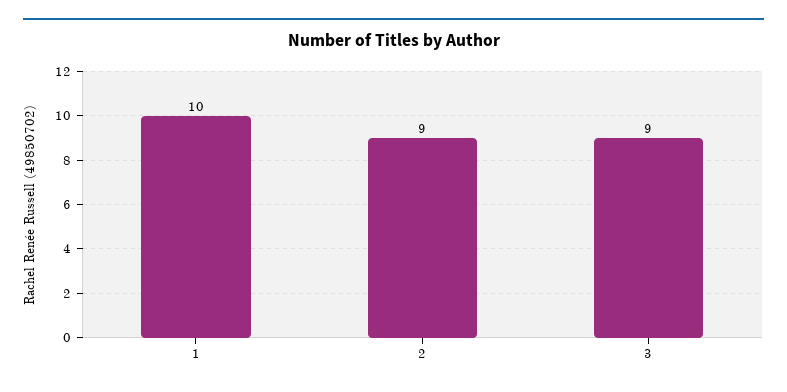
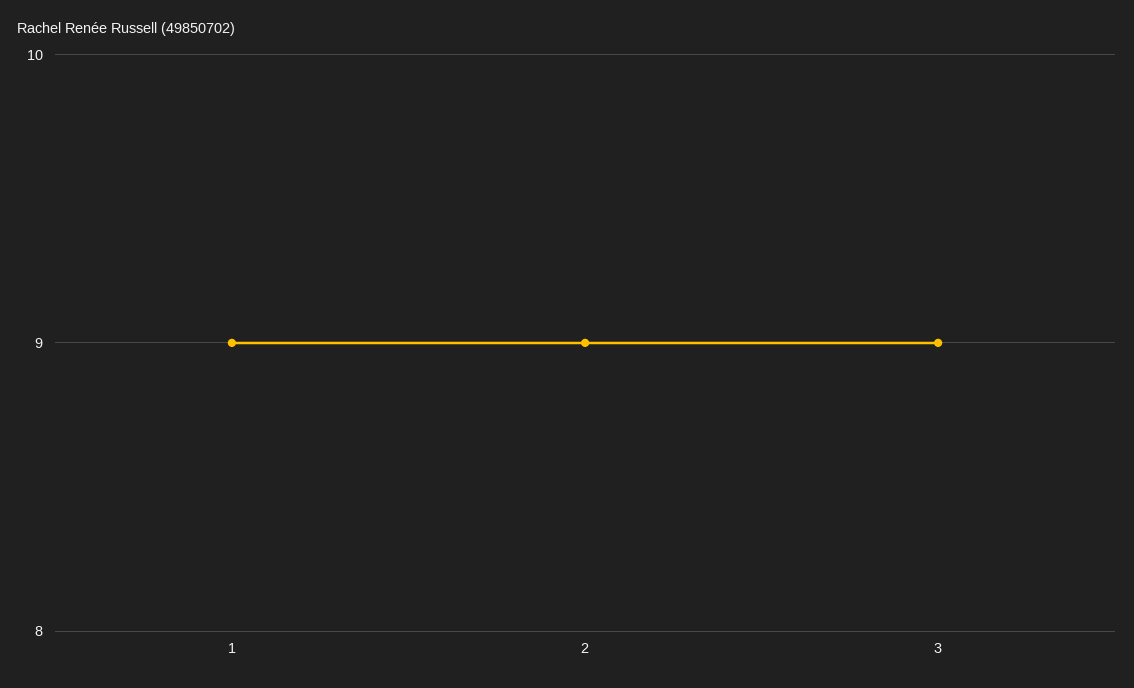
1: 10 -> 9

